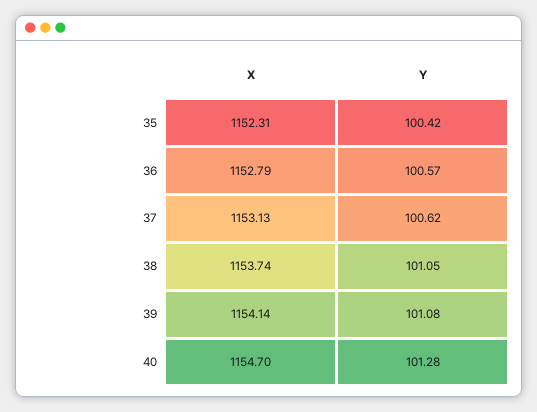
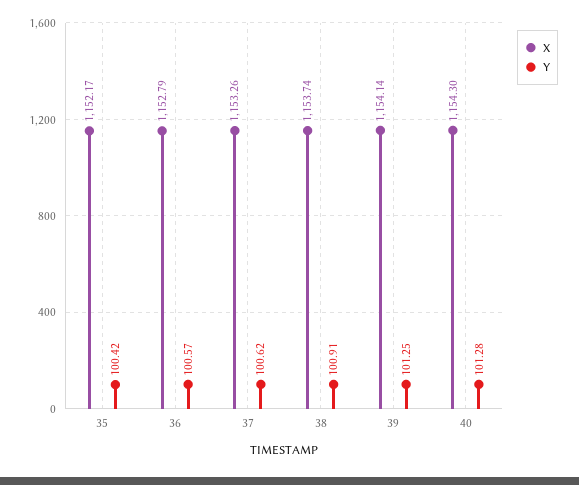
X, 35: 1152.31 -> 1152.17
X, 37: 1153.13 -> 1153.26
Y, 38: 101.05 -> 100.91
Y, 39: 101.08 -> 101.25
X, 40: 1154.7 -> 1154.3

